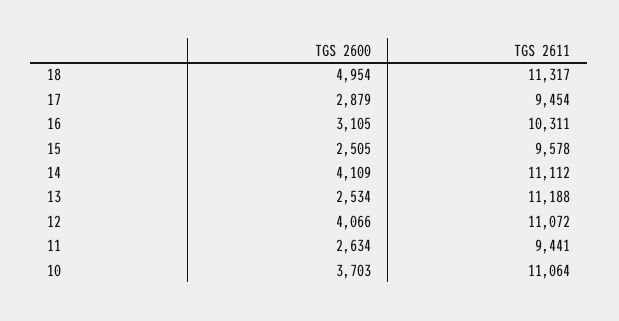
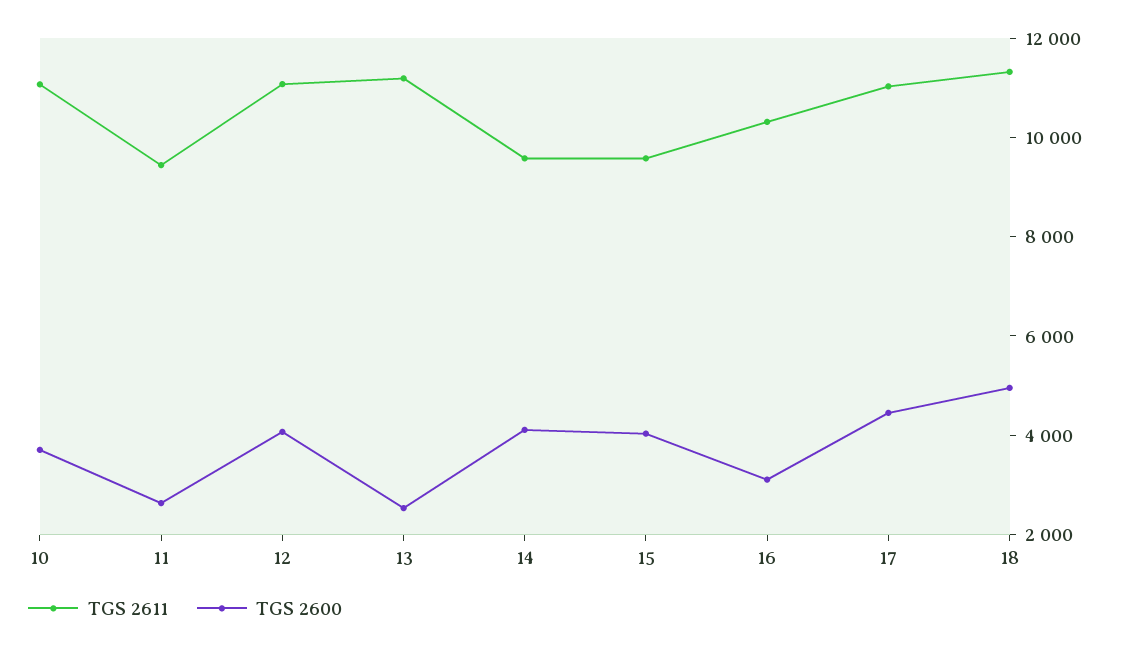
TGS 2600, 17: 2879 -> 4500
TGS 2611, 17: 9454 -> 11000
TGS 2600, 15: 2505 -> 4000
TGS 2611, 14: 11112 -> 9500

